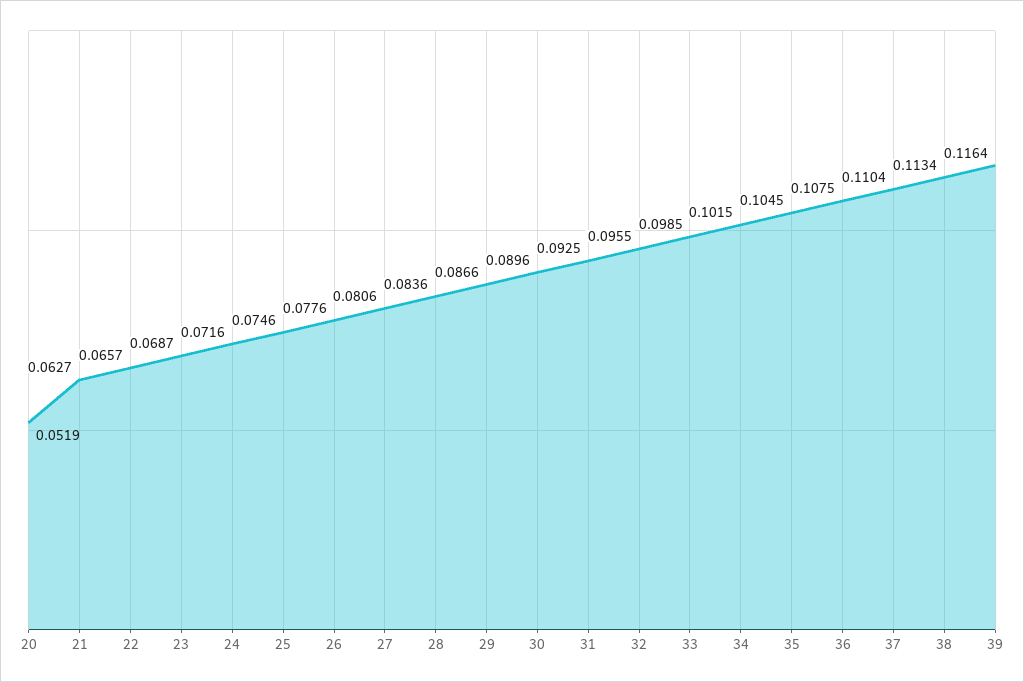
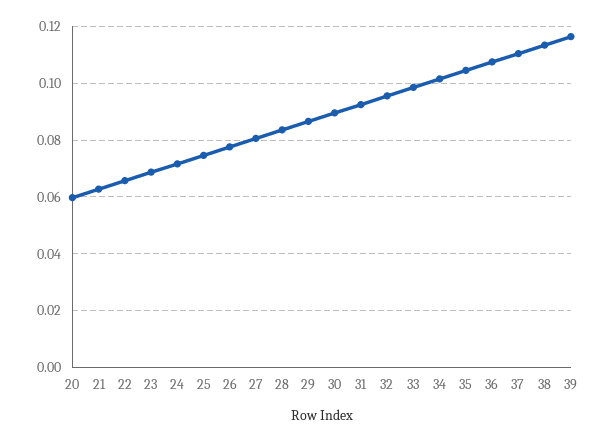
20: 0.0519 -> 0.06

